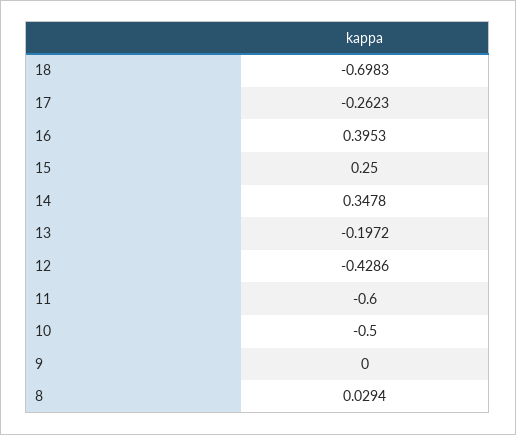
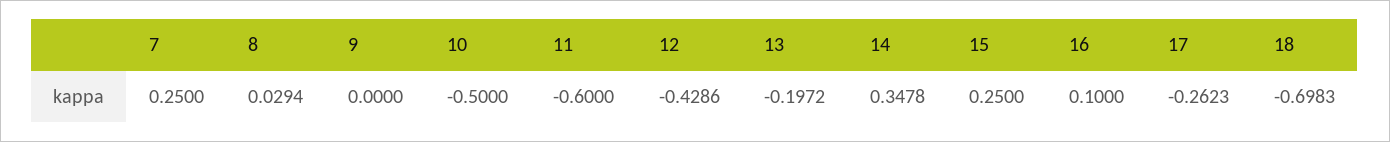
16: 0.3953 -> 0.1
7: none -> 0.25

